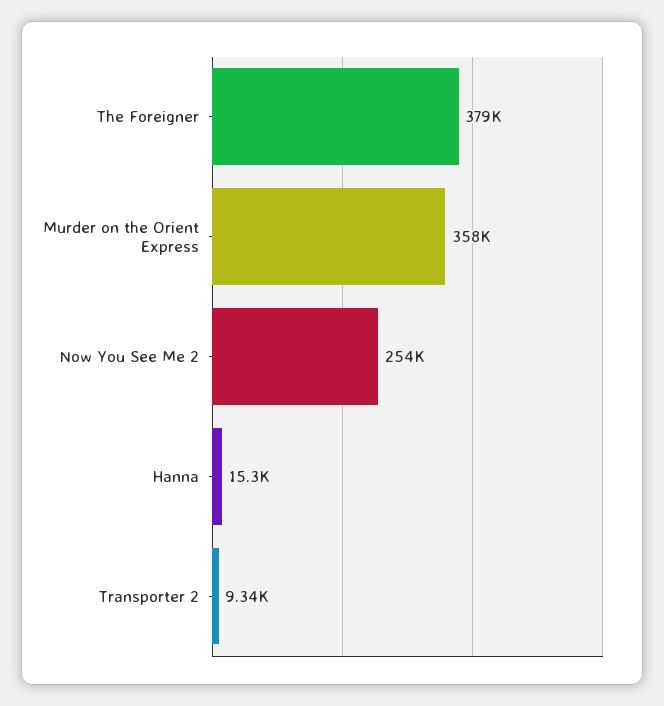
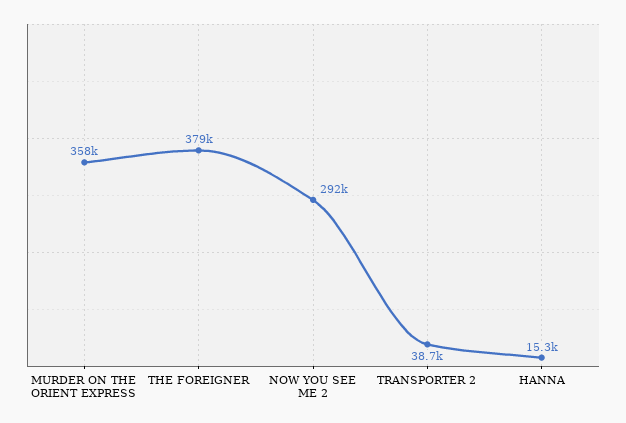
Now You See Me 2: 254000 -> 292000
Transporter 2: 9340 -> 38700

